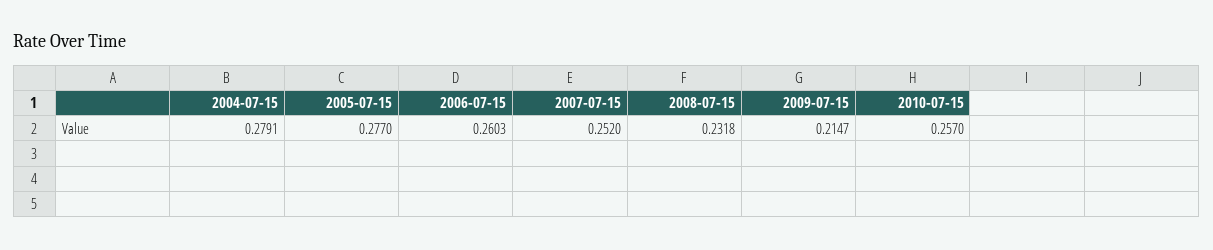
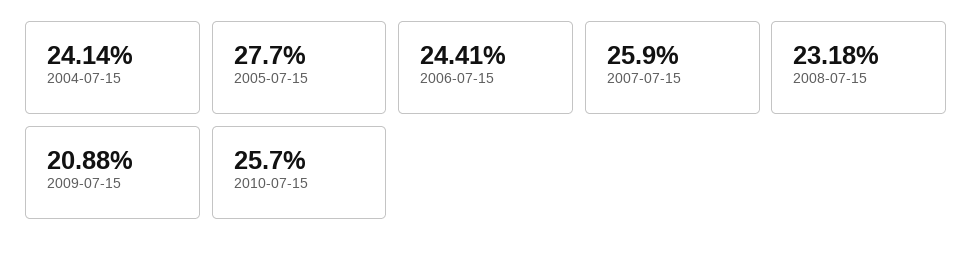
2004-07-15: 0.2791 -> 0.2414
2006-07-15: 0.2603 -> 0.2441
2007-07-15: 0.252 -> 0.259
2009-07-15: 0.2147 -> 0.2088

